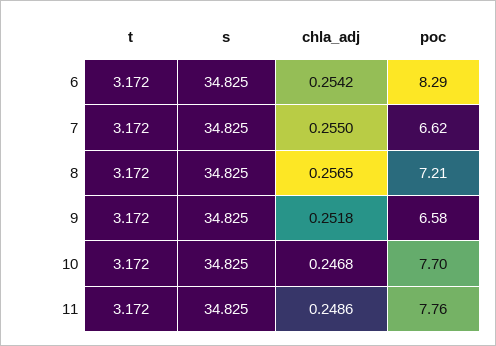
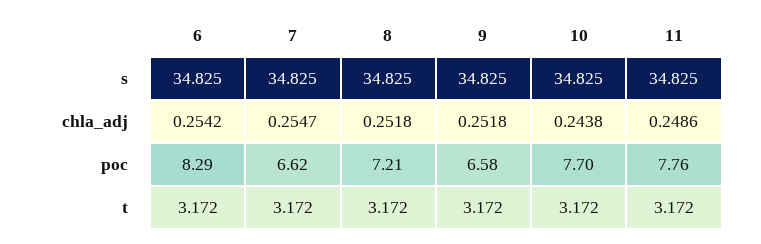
chla_adj, 7: 0.255 -> 0.2547
chla_adj, 8: 0.2565 -> 0.2518
chla_adj, 10: 0.2468 -> 0.2438

